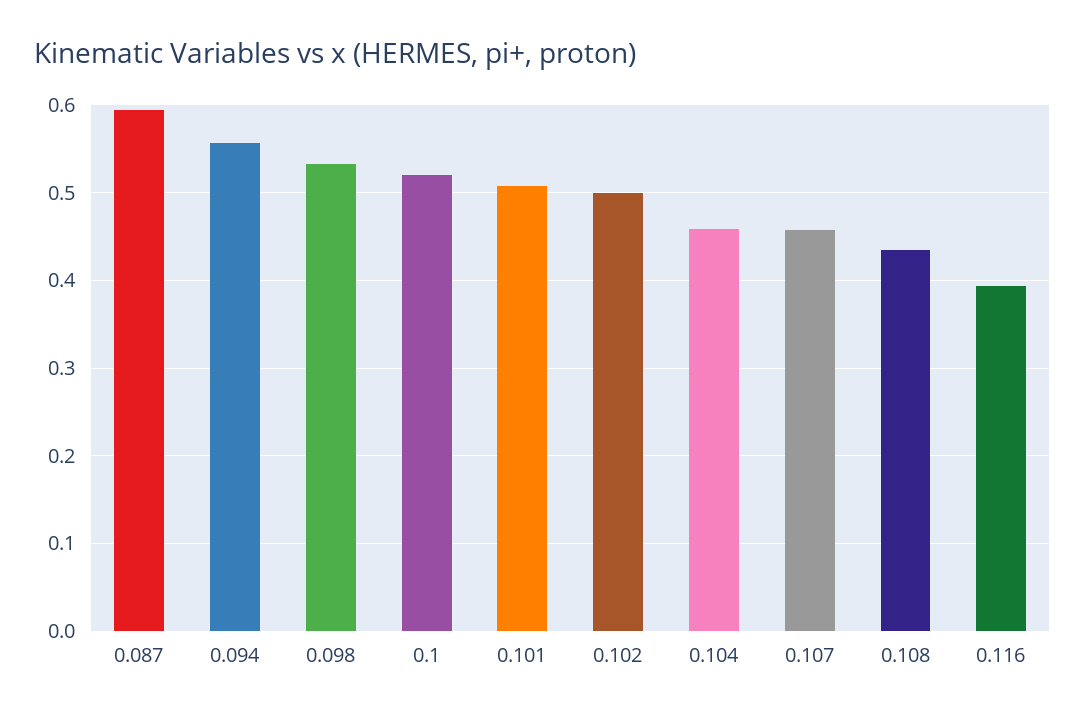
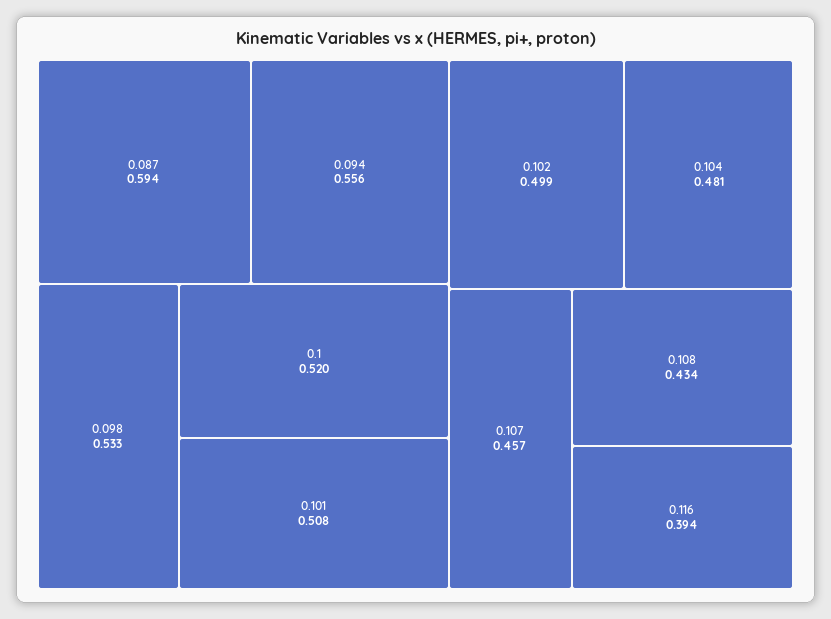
0.104: 0.46 -> 0.481

